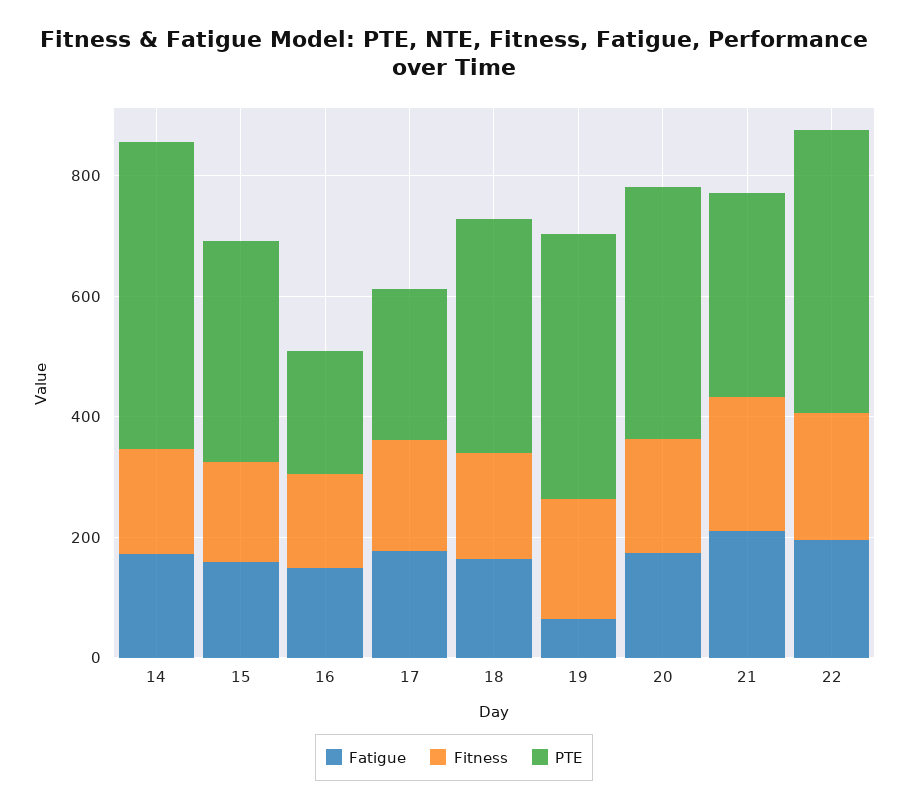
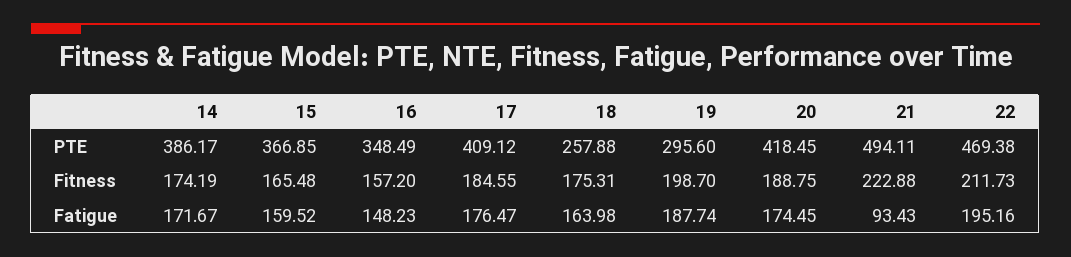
PTE, 14: 500 -> 386.17
PTE, 16: 200 -> 348.49
PTE, 17: 250 -> 409.12
PTE, 18: 400 -> 257.88
Fatigue, 19: 50 -> 187.74
PTE, 19: 450 -> 295.6
Fatigue, 21: 200 -> 93.43
PTE, 21: 350 -> 494.11

